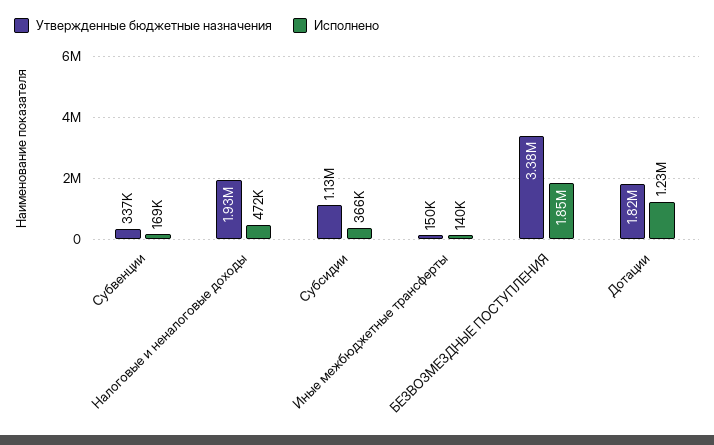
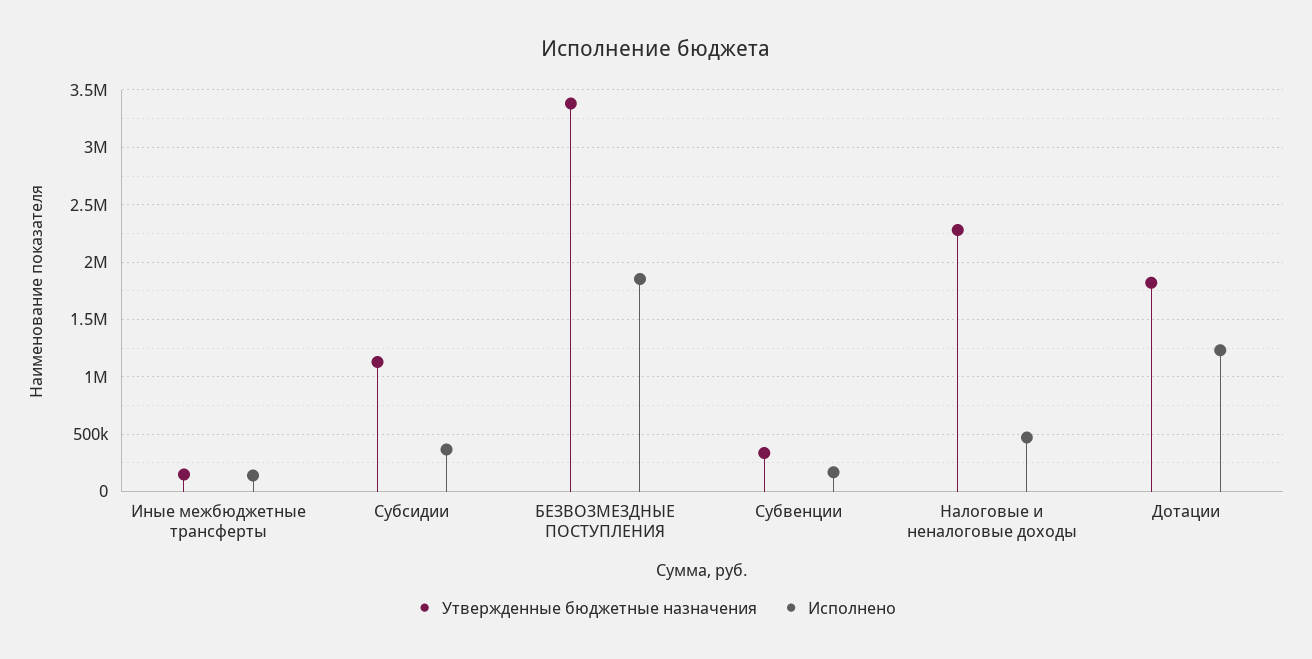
Утвержденные бюджетные назначения, Налоговые и неналоговые доходы: 1930000 -> 2300000

